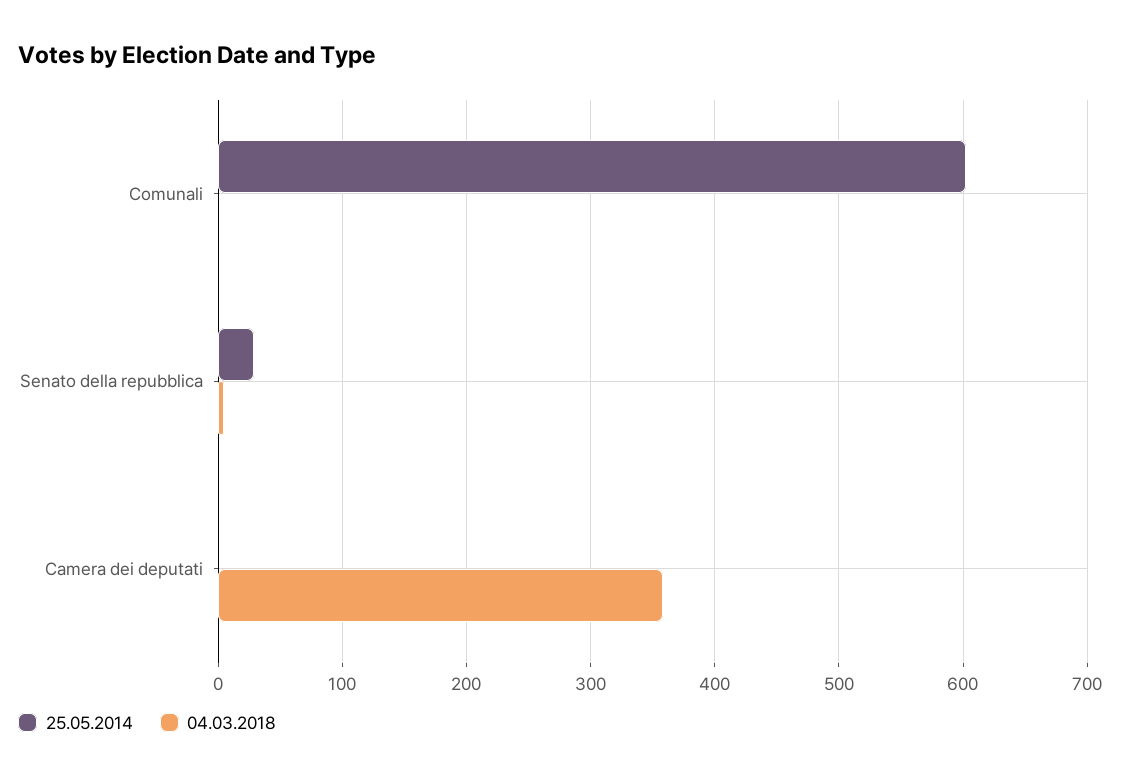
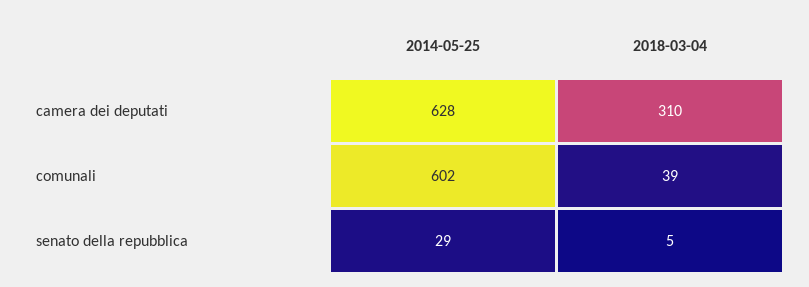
04.03.2018, Comunali: 0 -> 39
25.05.2014, Camera dei deputati: 0 -> 628
04.03.2018, Camera dei deputati: 360 -> 310

